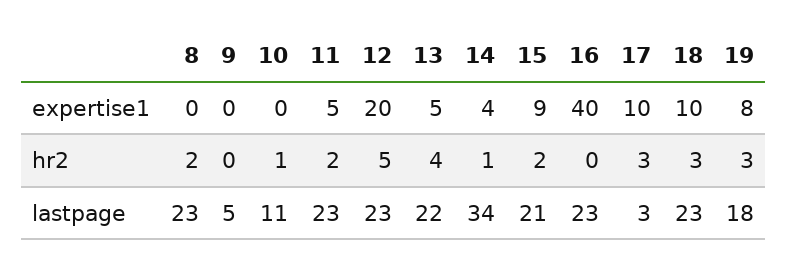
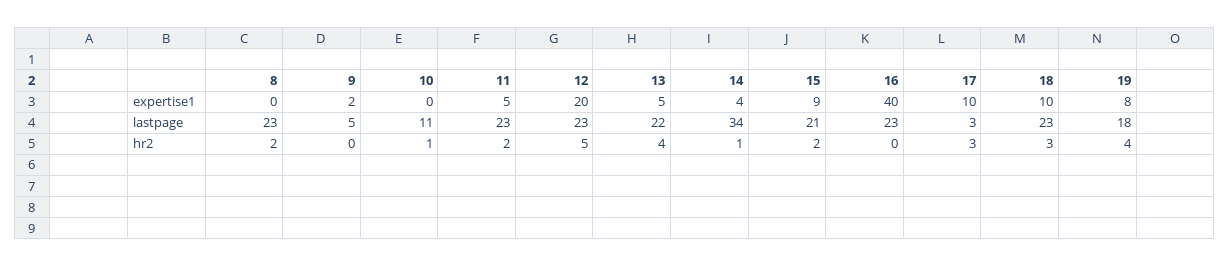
9, expertise1: 0 -> 2
19, hr2: 3 -> 4

